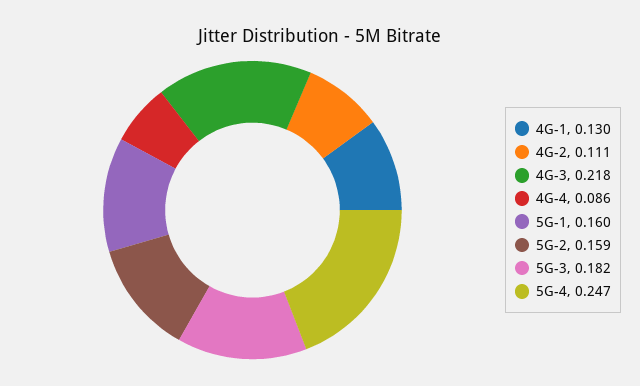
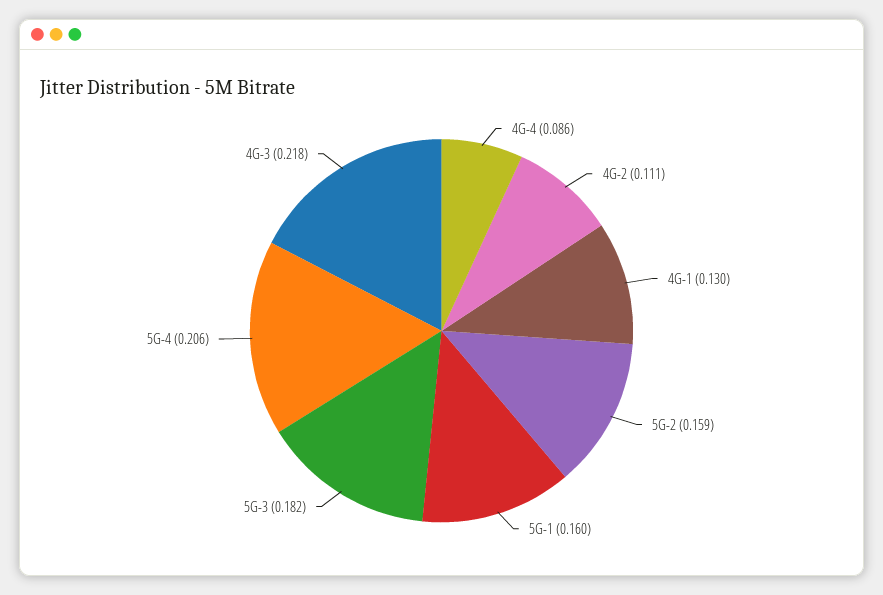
5G-4: 0.247 -> 0.206

